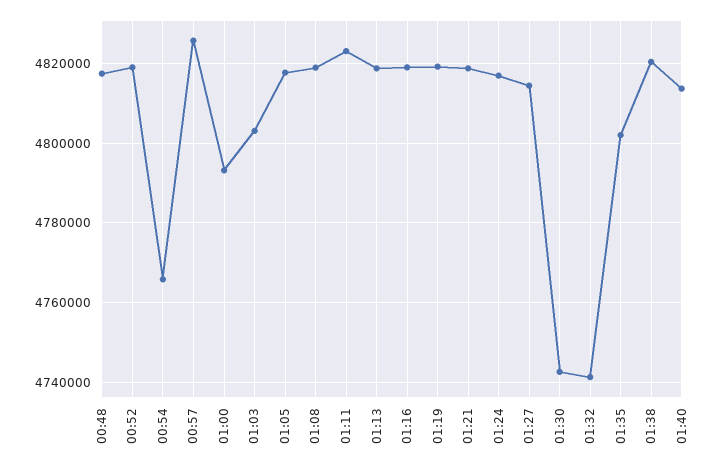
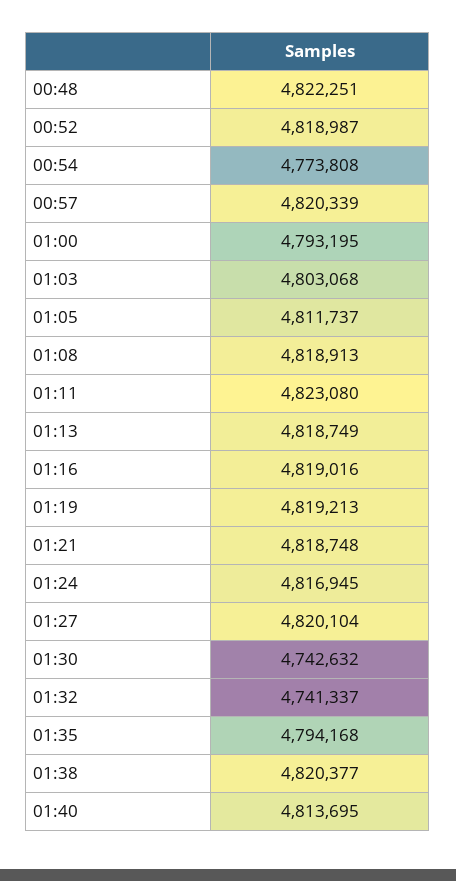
00:48: 4818000 -> 4822251
00:54: 4766000 -> 4773808
00:57: 4826000 -> 4820339
01:05: 4818000 -> 4811737
01:27: 4814000 -> 4820104
01:35: 4802000 -> 4794168

